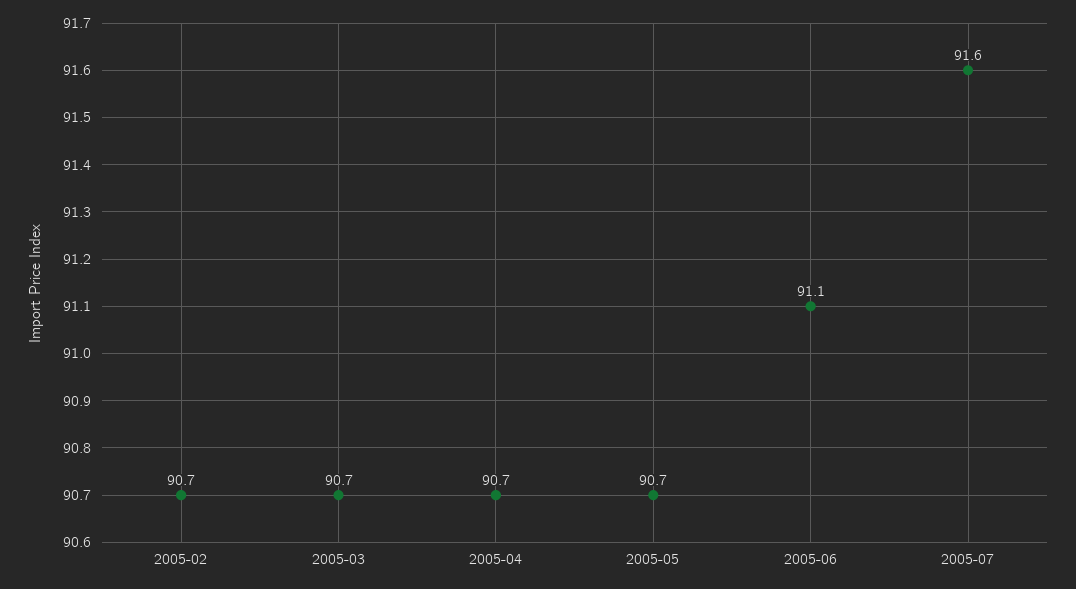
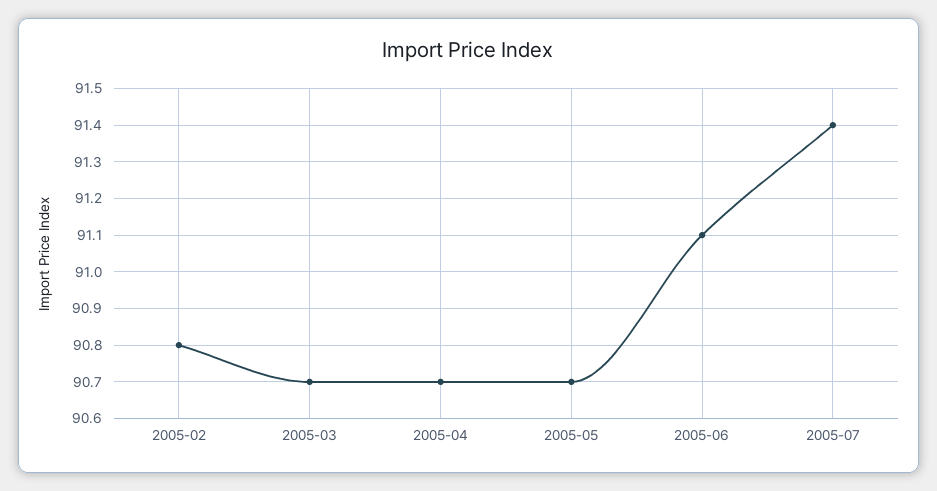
2005-02: 90.7 -> 90.8
2005-07: 91.6 -> 91.4

